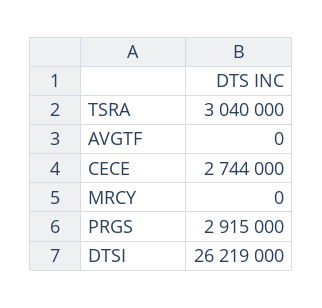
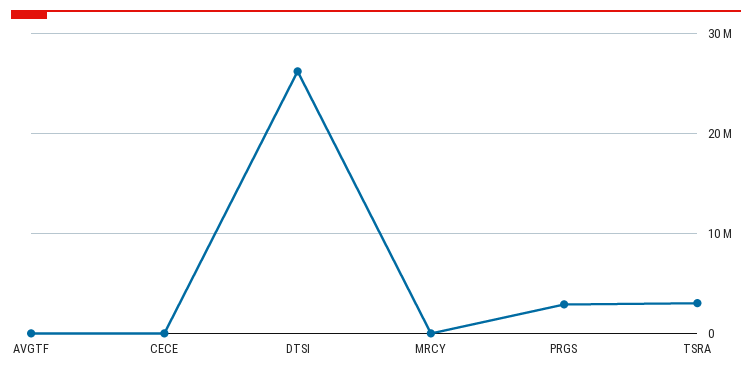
CECE: 2744000 -> 0

